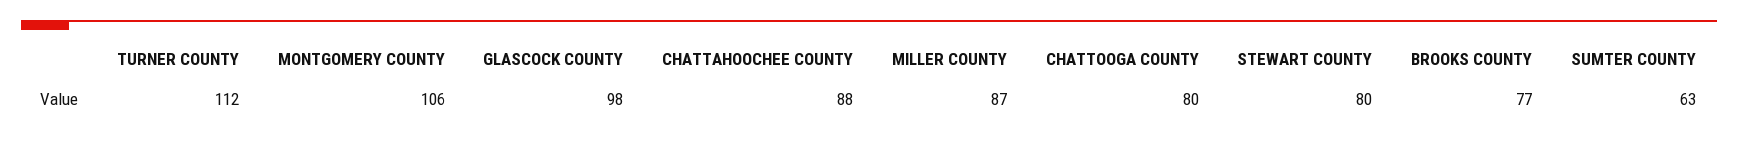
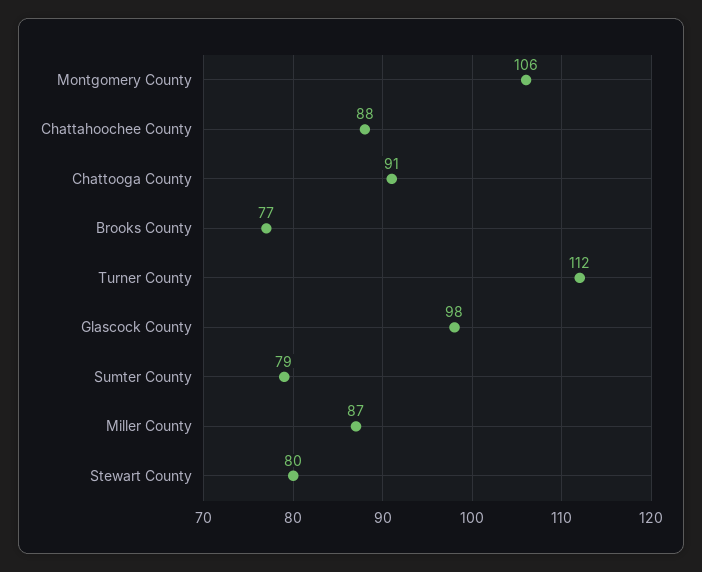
CHATTOOGA COUNTY: 80 -> 91
SUMTER COUNTY: 63 -> 79

